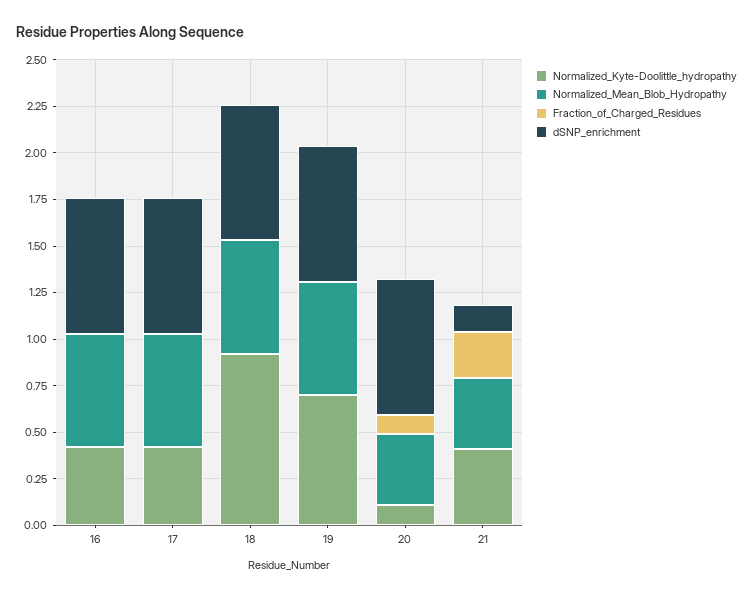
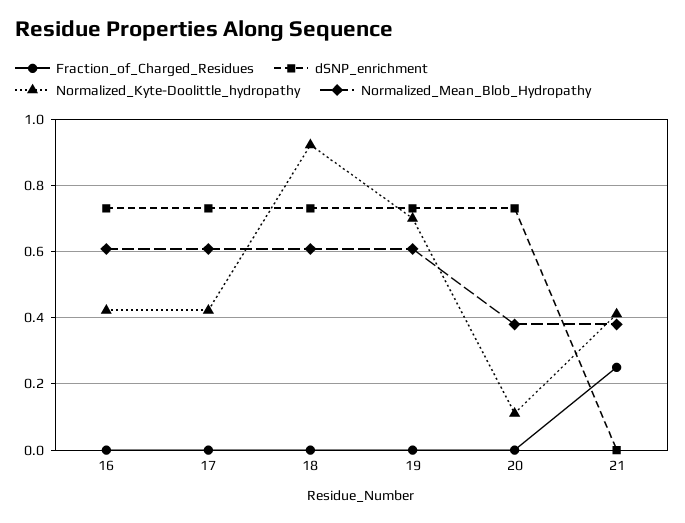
Fraction_of_Charged_Residues, 20: 0.1 -> 0
dSNP_enrichment, 21: 0.15 -> 0

